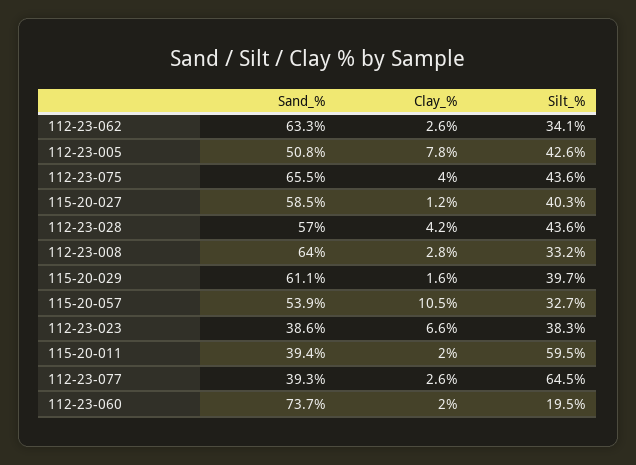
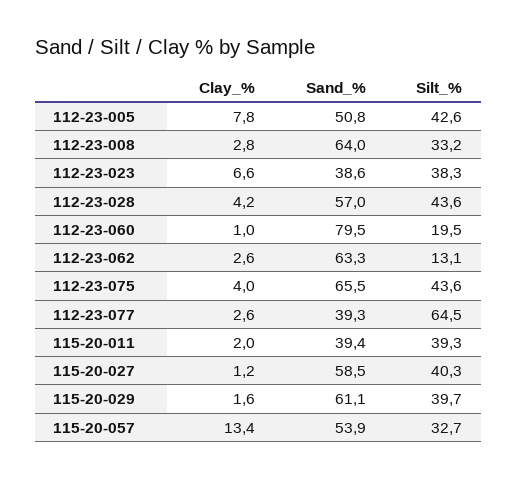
Silt_%, 112-23-062: 34.1 -> 13.1
Clay_%, 115-20-057: 10.5 -> 13.4
Silt_%, 115-20-011: 59.5 -> 39.3
Sand_%, 112-23-060: 73.7 -> 79.5
Clay_%, 112-23-060: 2 -> 1

